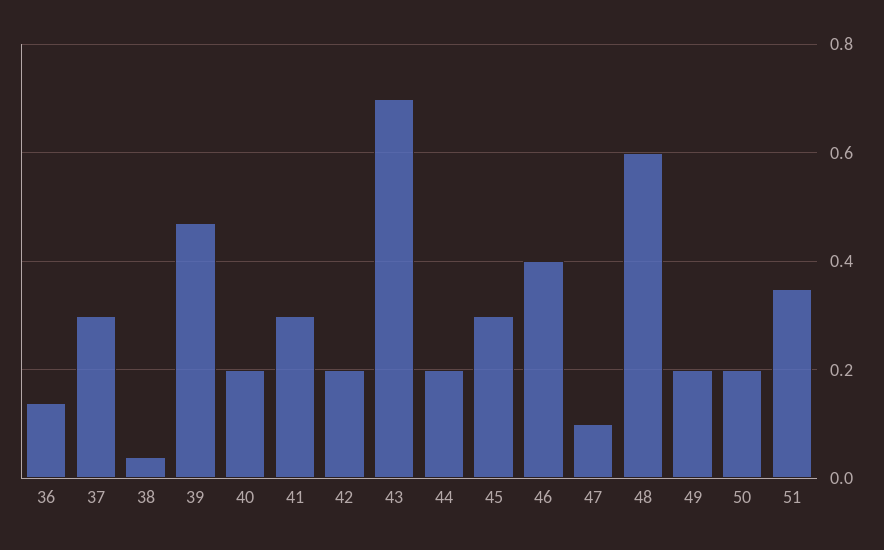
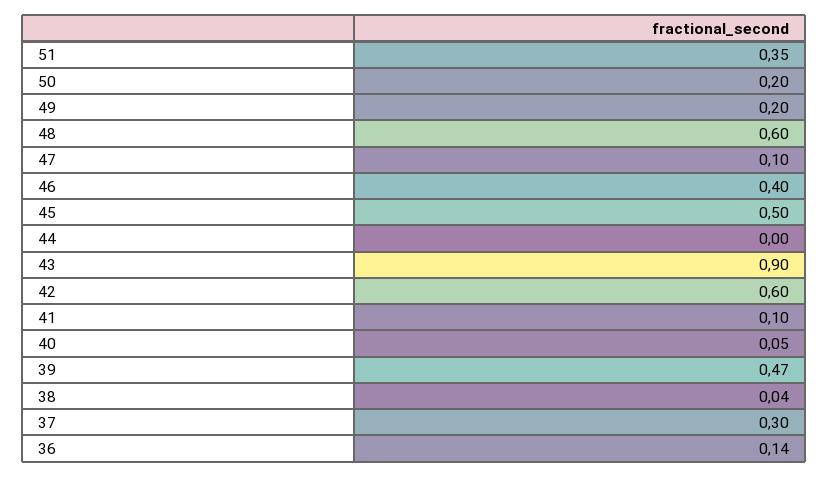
40: 0.2 -> 0.05
41: 0.3 -> 0.1
42: 0.2 -> 0.6
43: 0.7 -> 0.9
44: 0.2 -> 0
45: 0.3 -> 0.5

